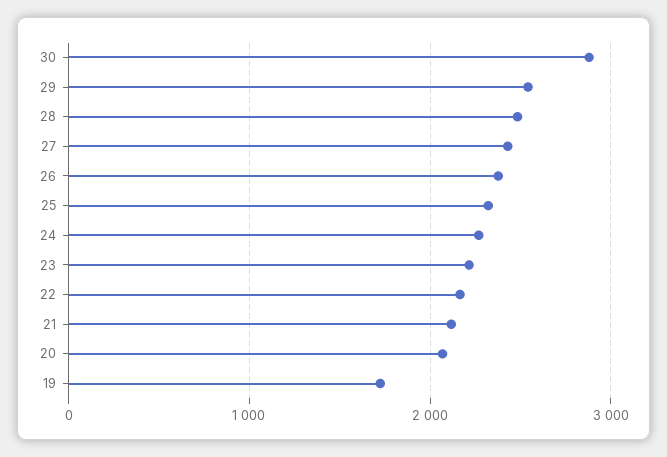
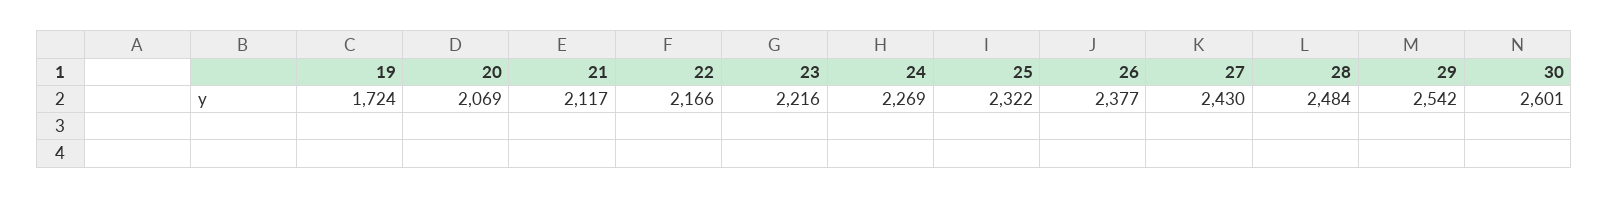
30: 2900 -> 2601

